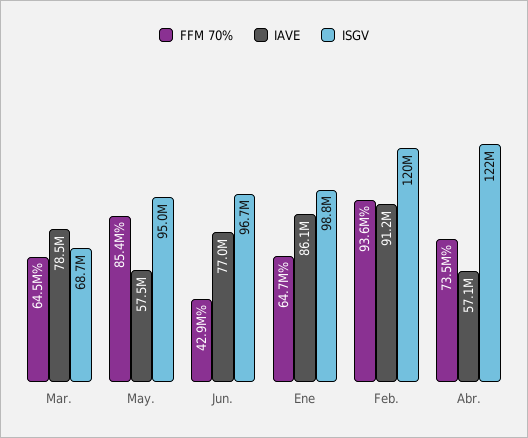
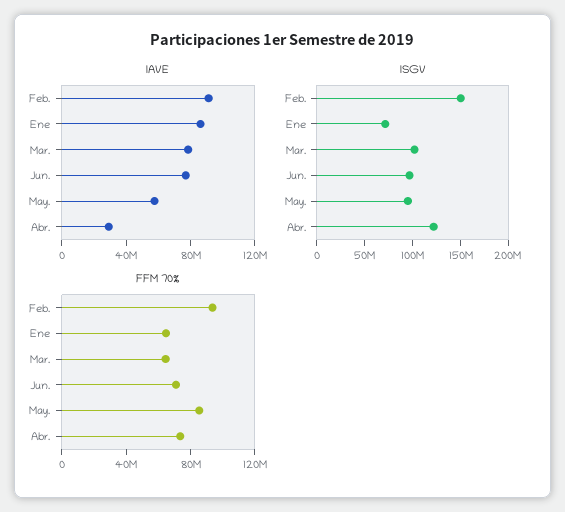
ISGV, Mar.: 68700000 -> 100000000
FFM 70%, Jun.: 42900000 -> 70000000
ISGV, Ene: 98800000 -> 70000000
ISGV, Feb.: 120000000 -> 150000000
IAVE, Abr.: 57100000 -> 30000000

